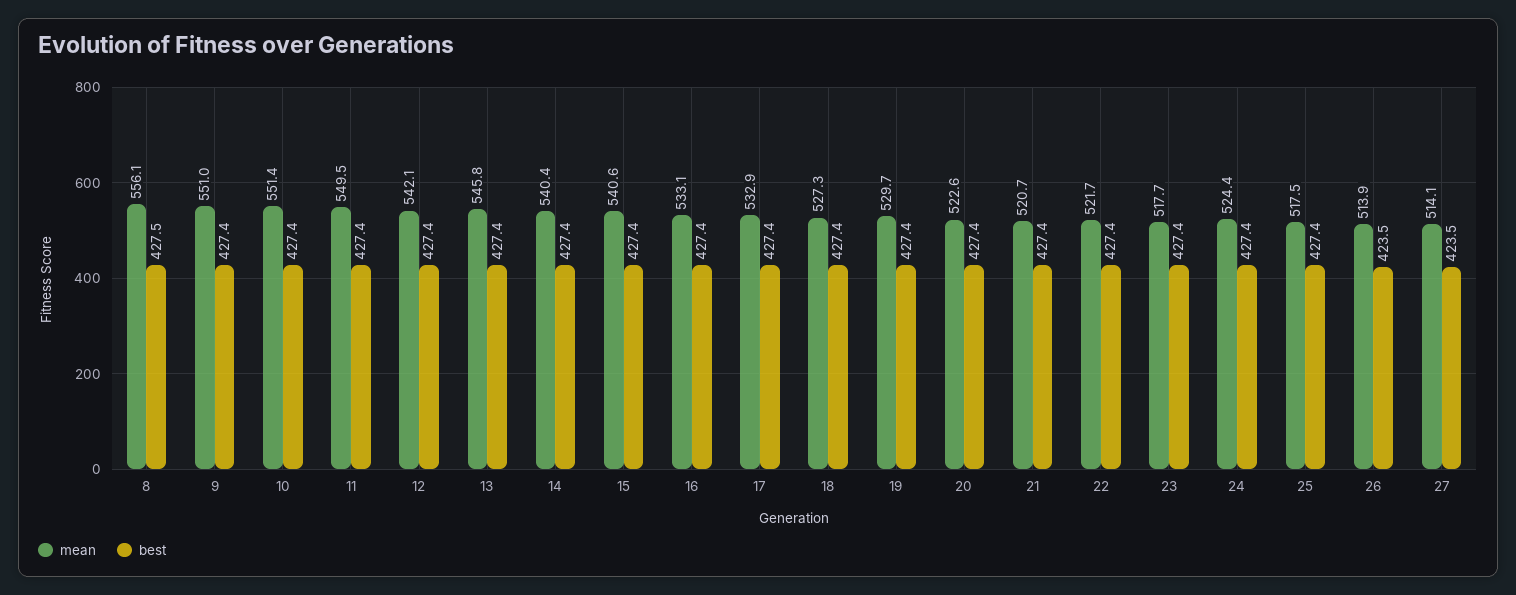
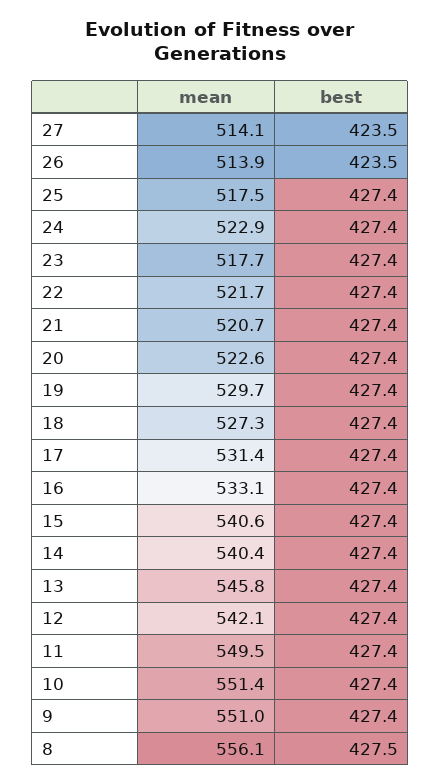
mean, 17: 532.9 -> 531.4
mean, 24: 524.4 -> 522.9

